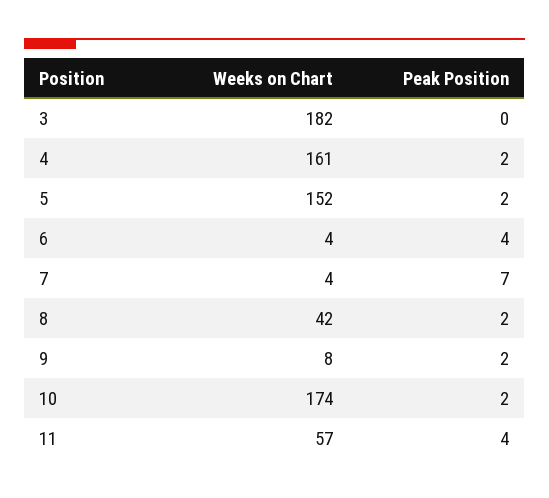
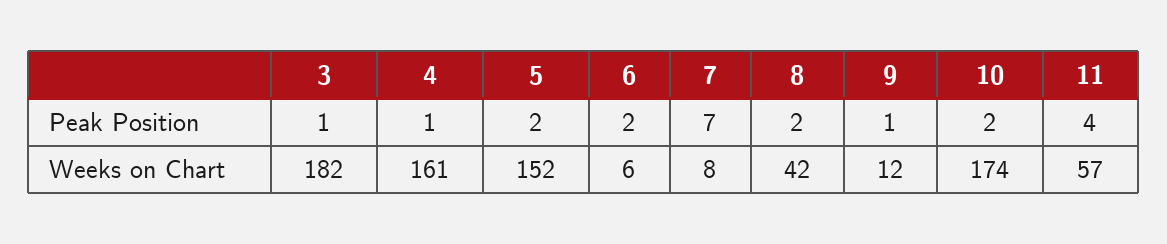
Peak Position, 3: 0 -> 1
Peak Position, 4: 2 -> 1
Weeks on Chart, 6: 4 -> 6
Peak Position, 6: 4 -> 2
Weeks on Chart, 7: 4 -> 8
Weeks on Chart, 9: 8 -> 12
Peak Position, 9: 2 -> 1

